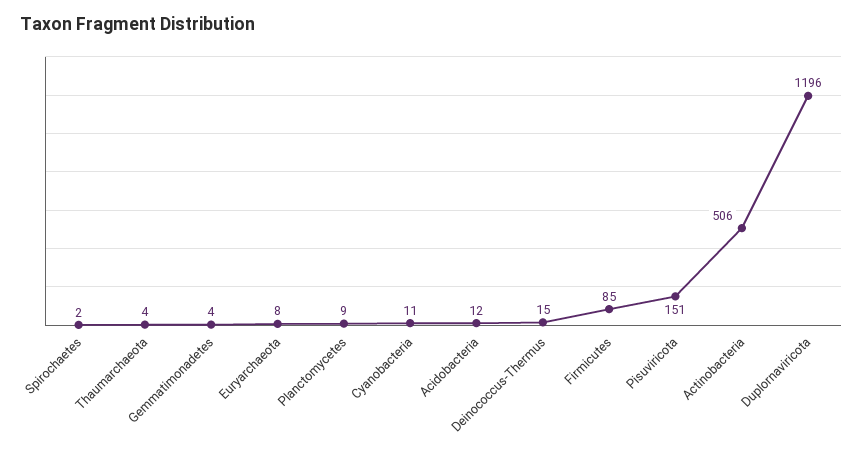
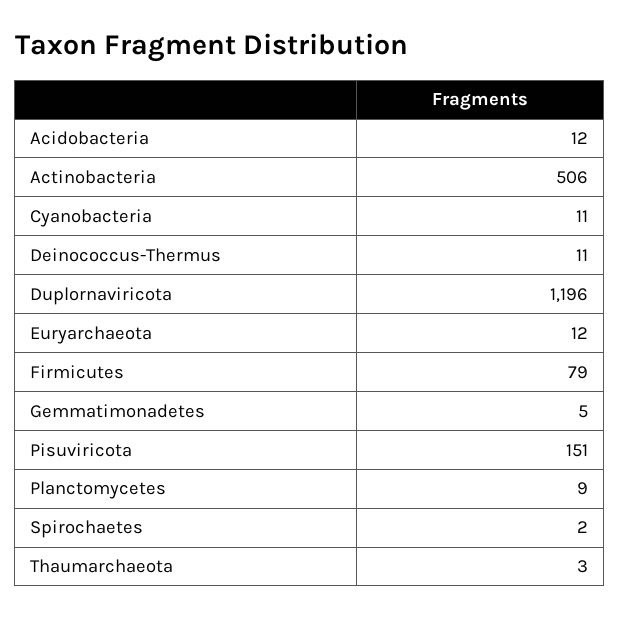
Thaumarchaeota: 4 -> 3
Gemmatimonadetes: 4 -> 5
Euryarchaeota: 8 -> 12
Deinococcus-Thermus: 15 -> 11
Firmicutes: 85 -> 79

